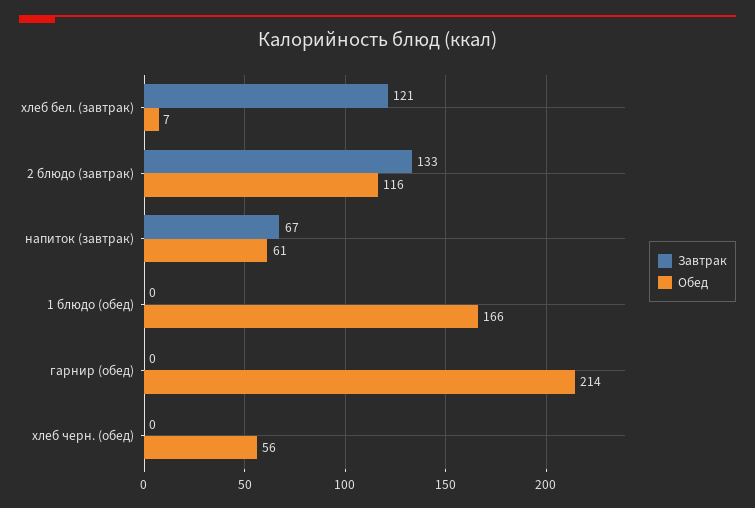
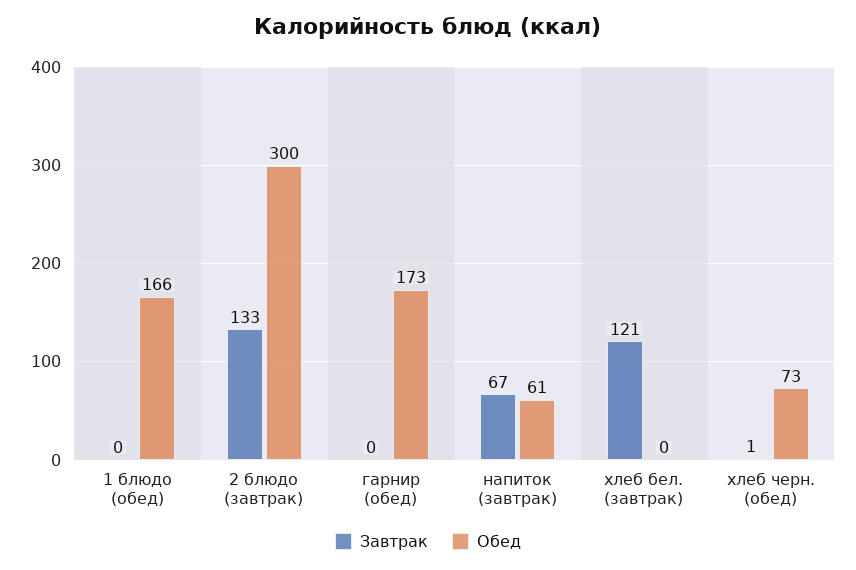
Обед, хлеб бел. (завтрак): 7 -> 0
Обед, 2 блюдо (завтрак): 116 -> 300
Обед, гарнир (обед): 214 -> 173
Завтрак, хлеб черн. (обед): 0 -> 1
Обед, хлеб черн. (обед): 56 -> 73

